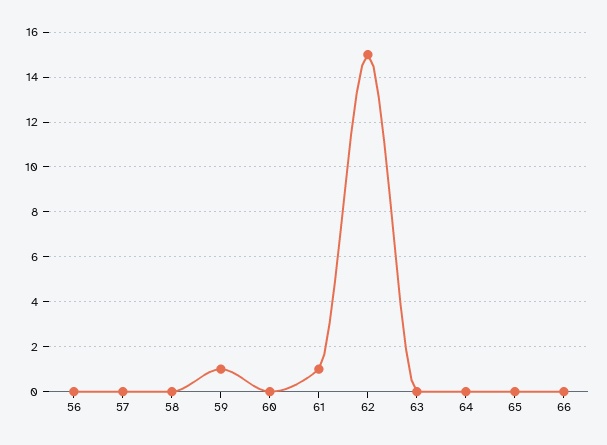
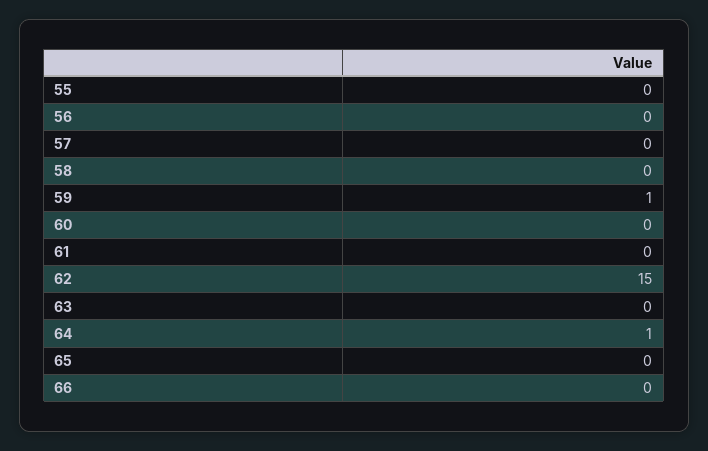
61: 1 -> 0
64: 0 -> 1
55: none -> 0

